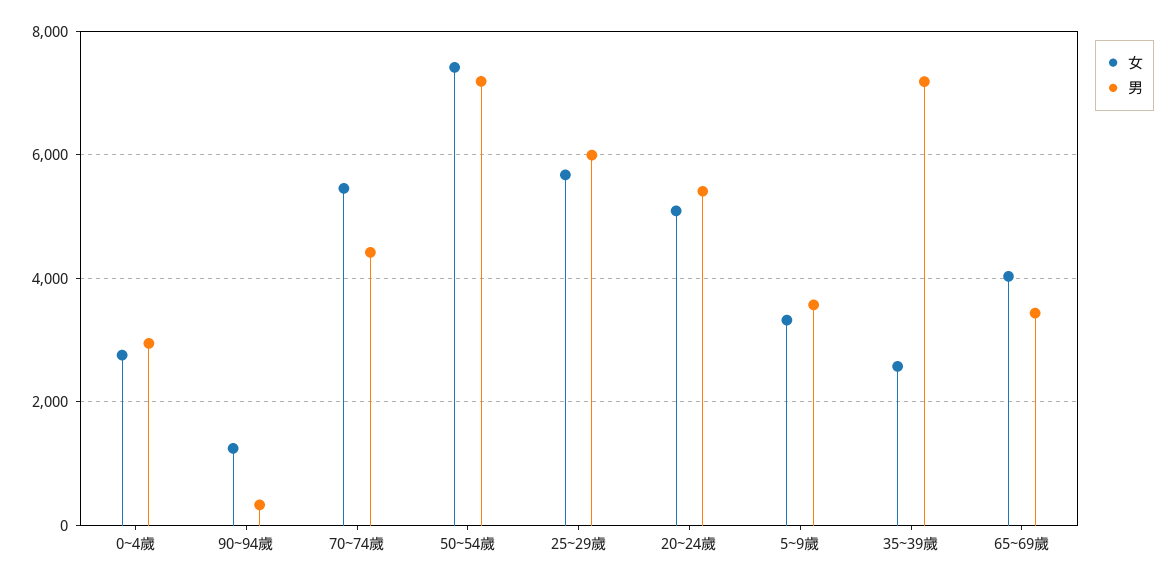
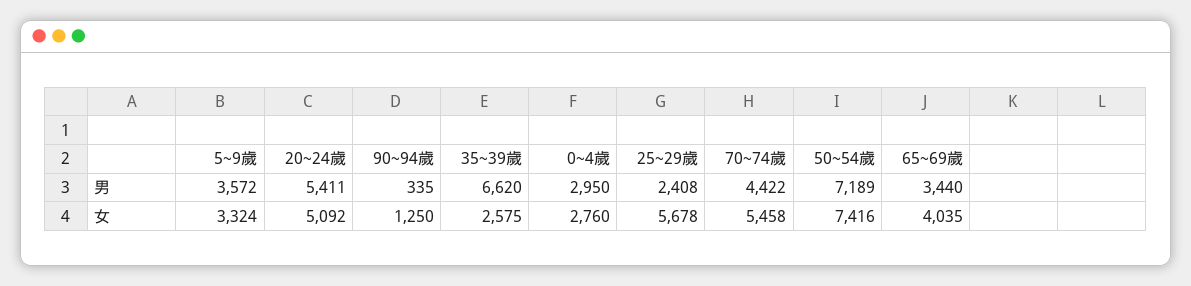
男, 25~29歲: 6000 -> 2408
男, 35~39歲: 7200 -> 6620

